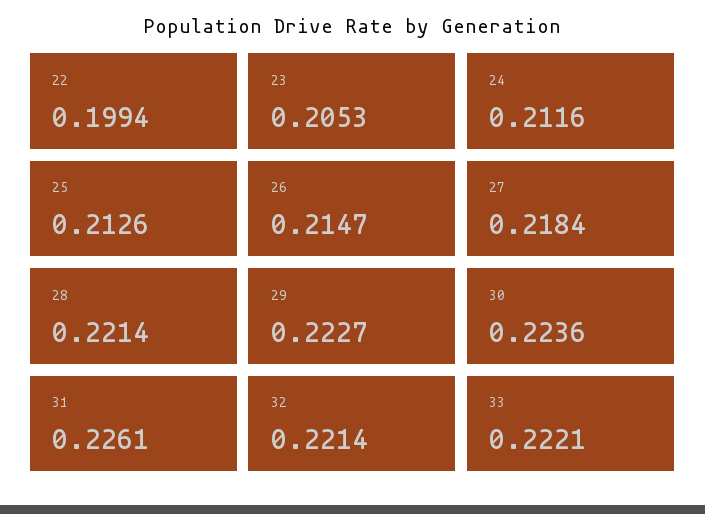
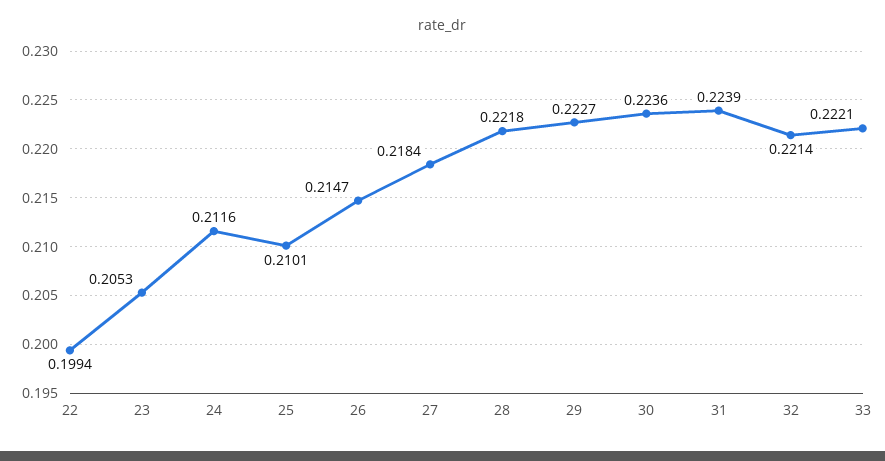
25: 0.2126 -> 0.2101
28: 0.2214 -> 0.2218
31: 0.2261 -> 0.2239

